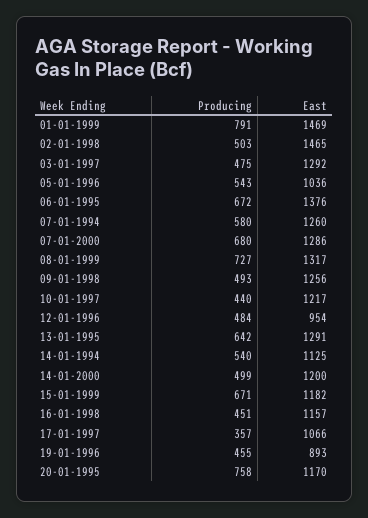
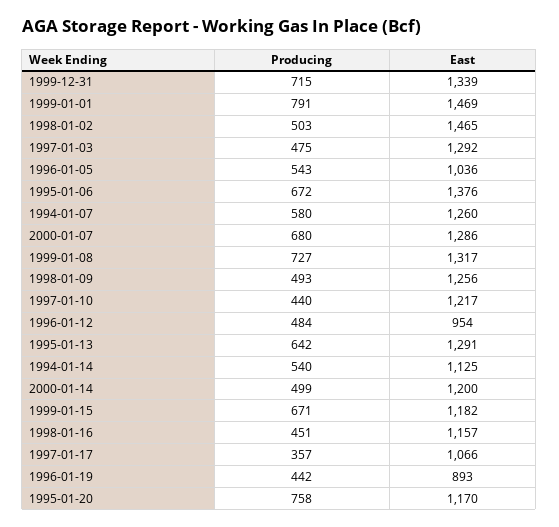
Producing, 19-01-1996: 455 -> 442
Producing, 1999-12-31: none -> 715
East, 1999-12-31: none -> 1339

